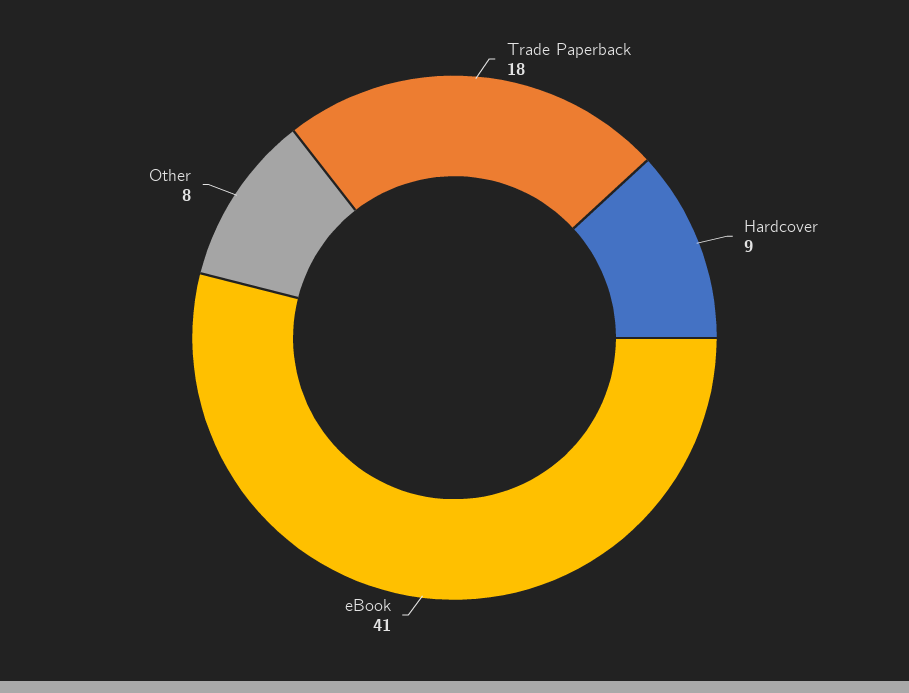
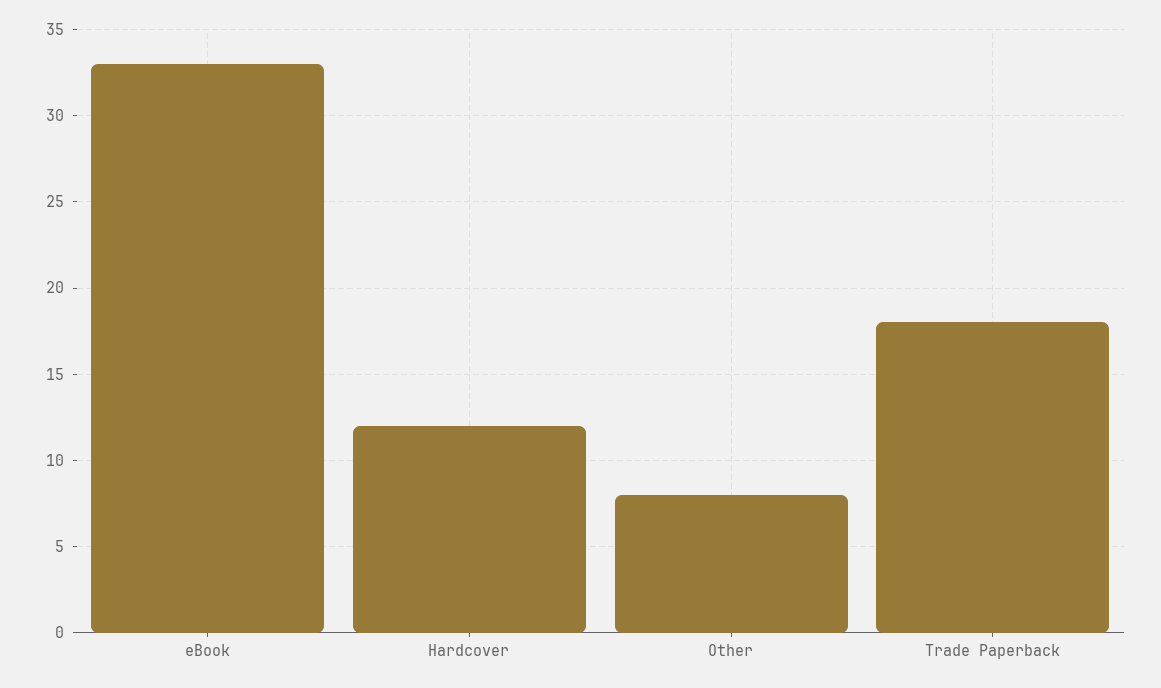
Hardcover: 9 -> 12
eBook: 41 -> 33

